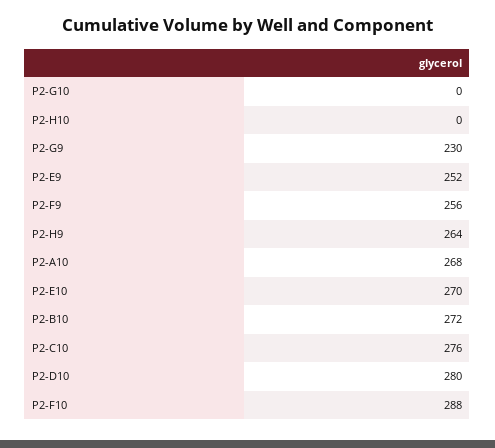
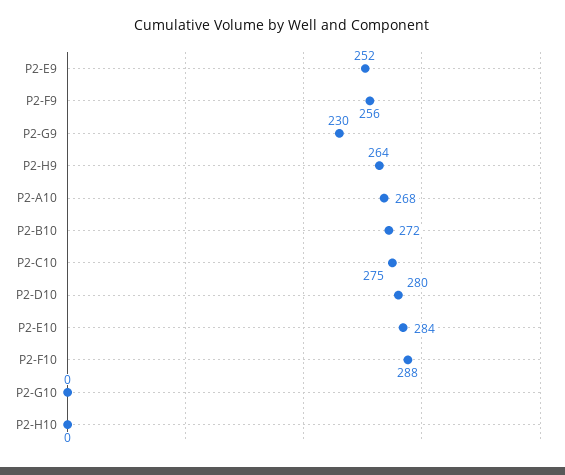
P2-E10: 270 -> 284
P2-C10: 276 -> 275

